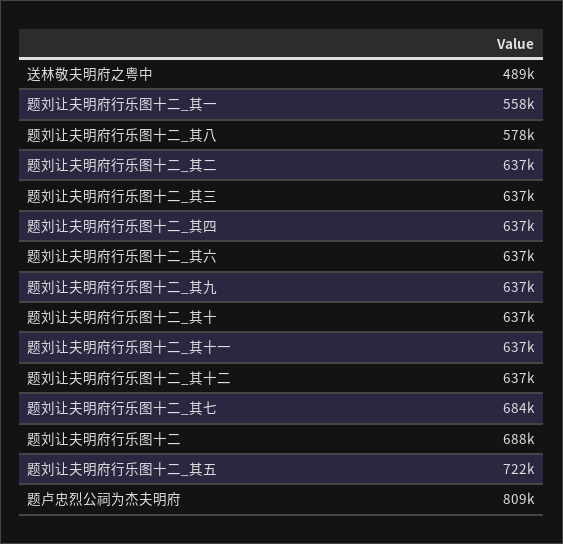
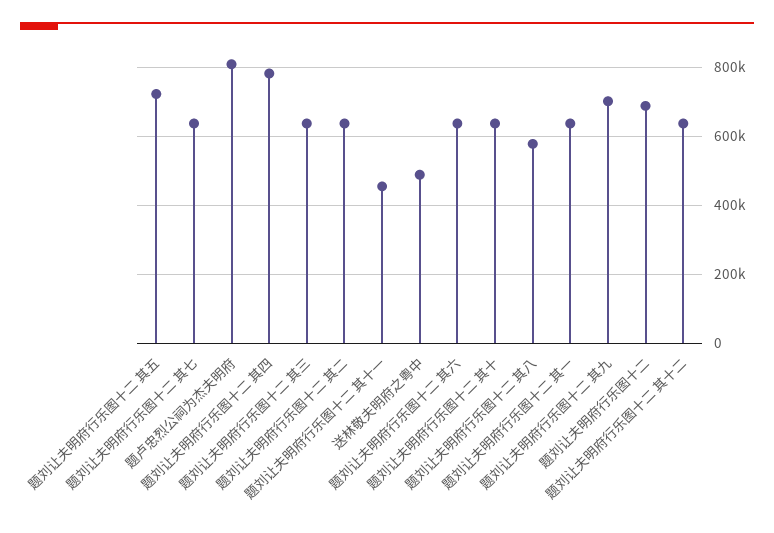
题刘让夫明府行乐图十二_其一: 558000 -> 640000
题刘让夫明府行乐图十二_其四: 637000 -> 780000
题刘让夫明府行乐图十二_其九: 637000 -> 700000
题刘让夫明府行乐图十二_其十一: 637000 -> 460000
题刘让夫明府行乐图十二_其七: 684000 -> 640000

